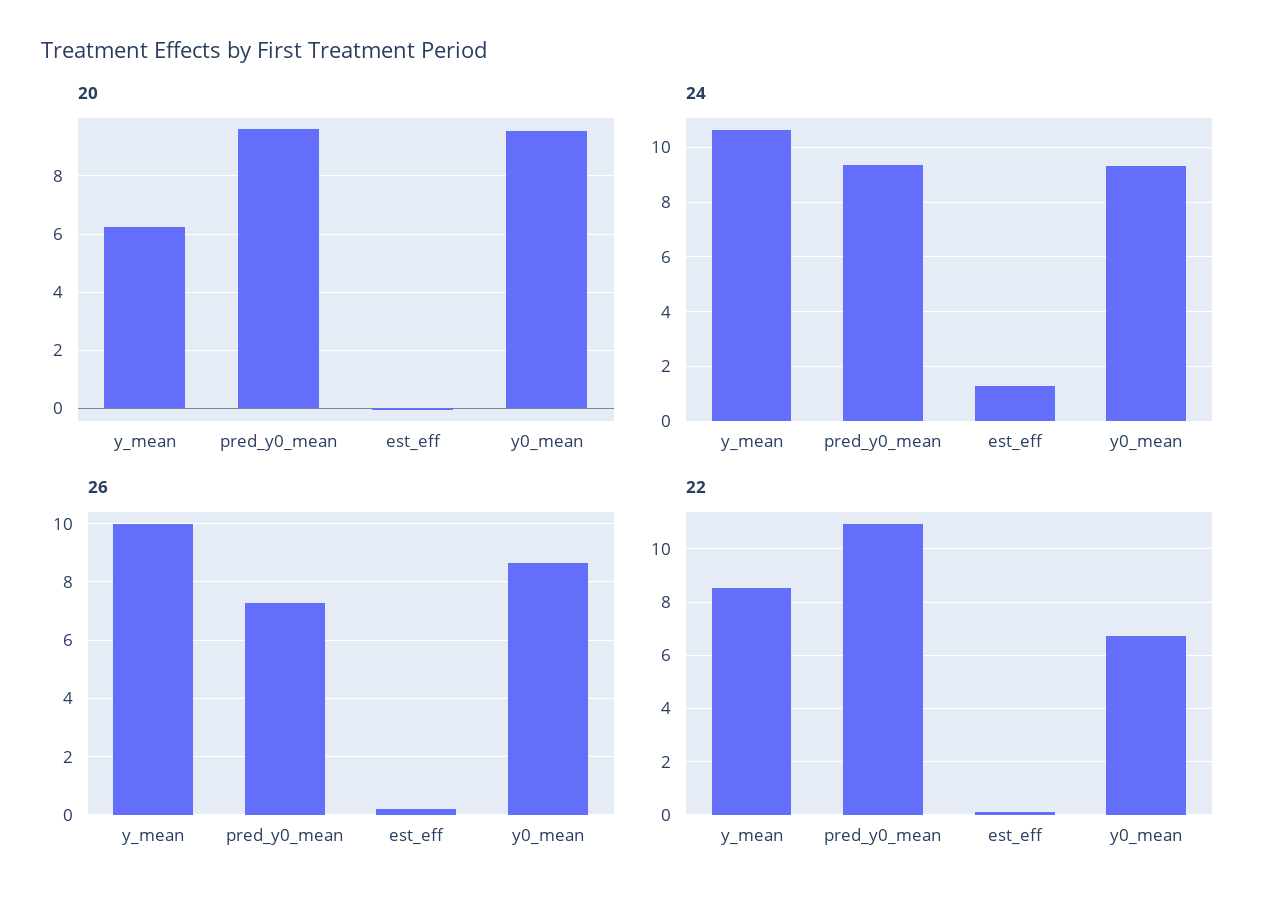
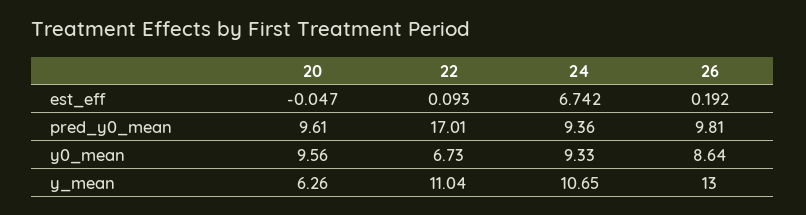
24, est_eff: 1.25 -> 6.742
26, y_mean: 10 -> 13
26, pred_y0_mean: 7.25 -> 9.81
22, y_mean: 8.5 -> 11.04
22, pred_y0_mean: 11 -> 17.01

